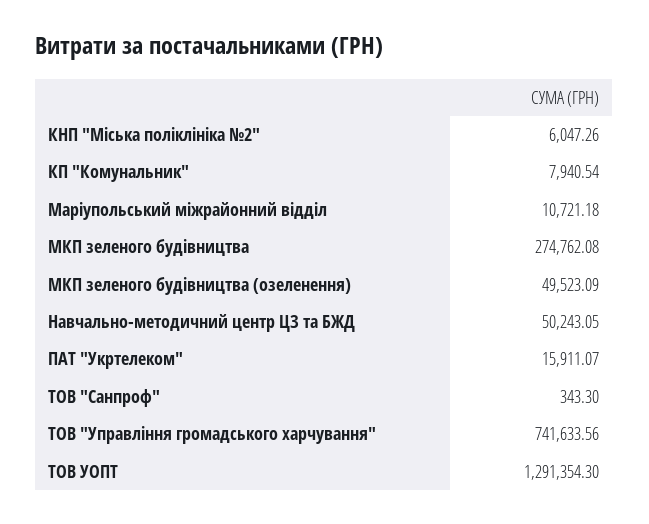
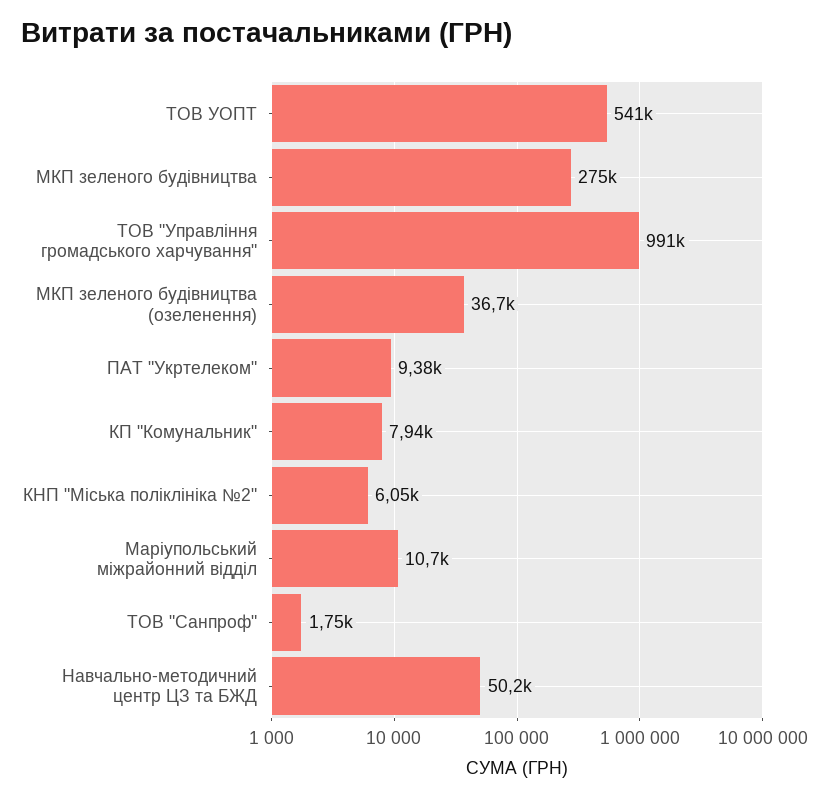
МКП зеленого будiвництва (озеленення): 49523.09 -> 36700
ПАТ "Укртелеком": 15911.07 -> 9380
ТОВ "Санпроф": 343.3 -> 1750
ТОВ "Управління громадського харчування": 741633.56 -> 991000
ТОВ УОПТ: 1291354.3 -> 541000

